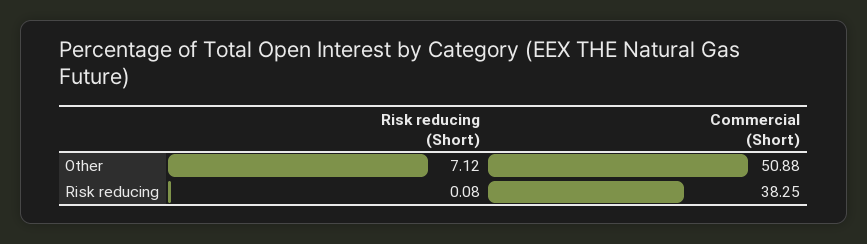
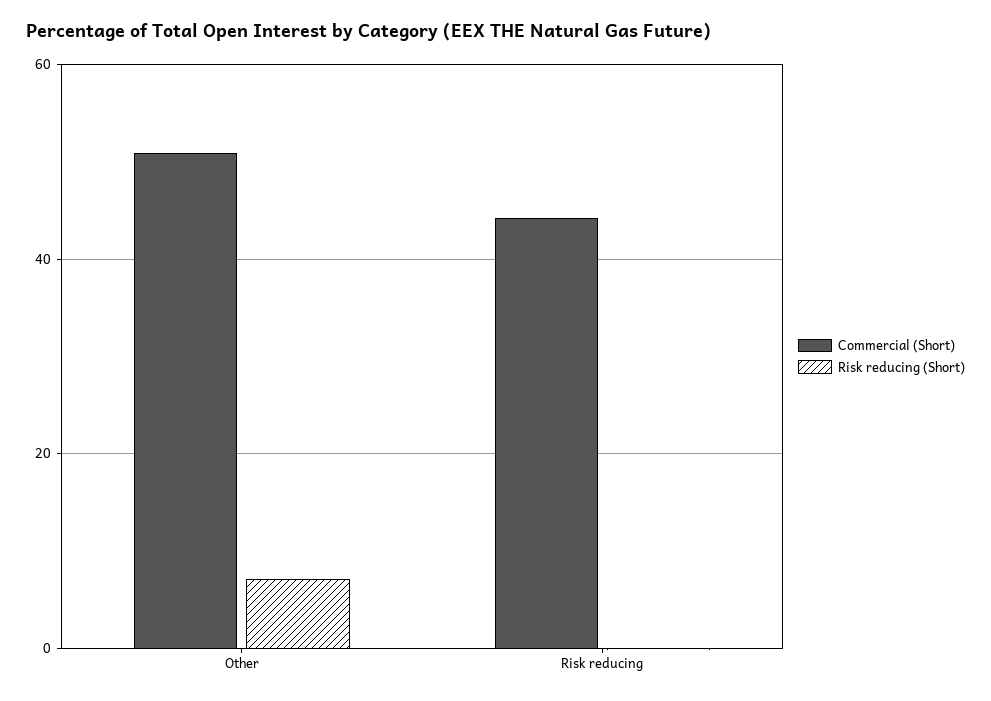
Commercial (Short), Risk reducing: 38.25 -> 44

